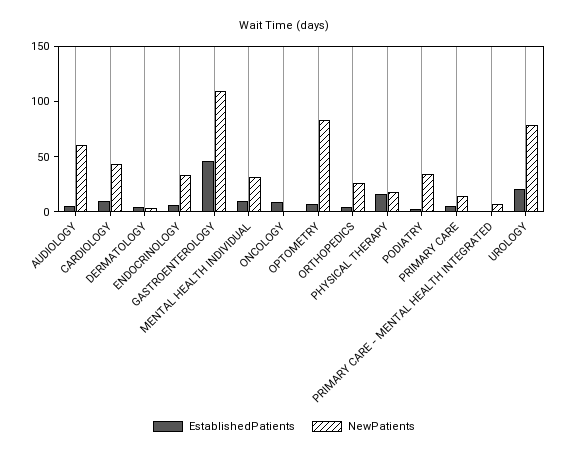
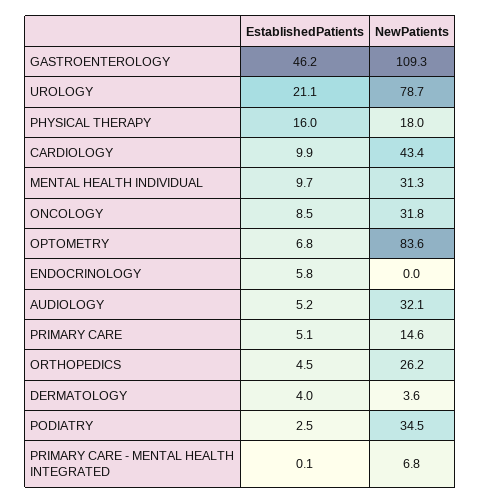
NewPatients, AUDIOLOGY: 60 -> 32.1
NewPatients, ENDOCRINOLOGY: 30 -> 0
NewPatients, ONCOLOGY: 0 -> 31.8

